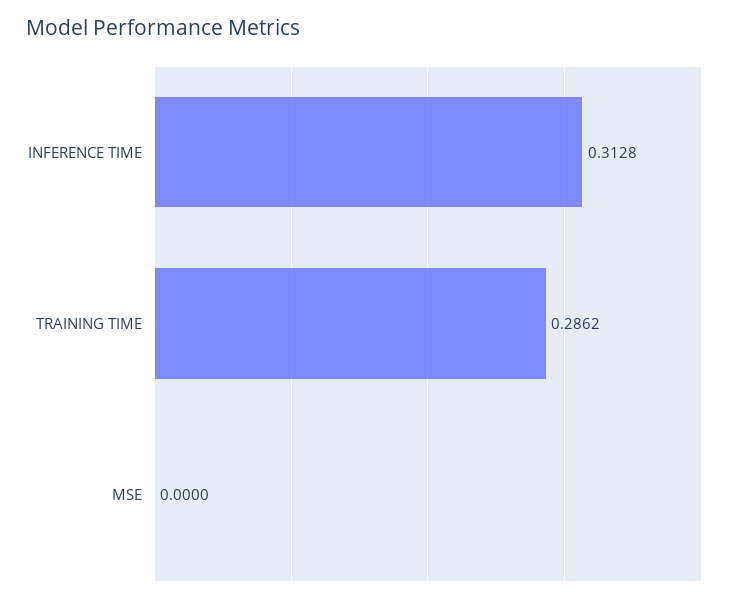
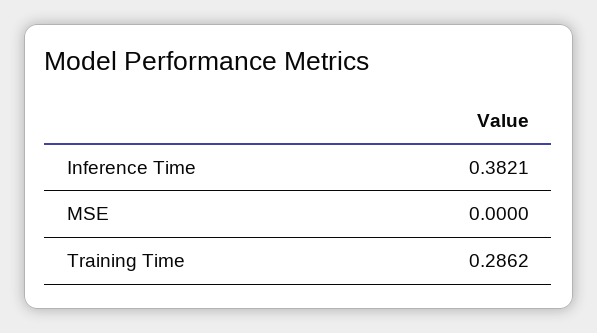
INFERENCE TIME: 0.3128 -> 0.3821

